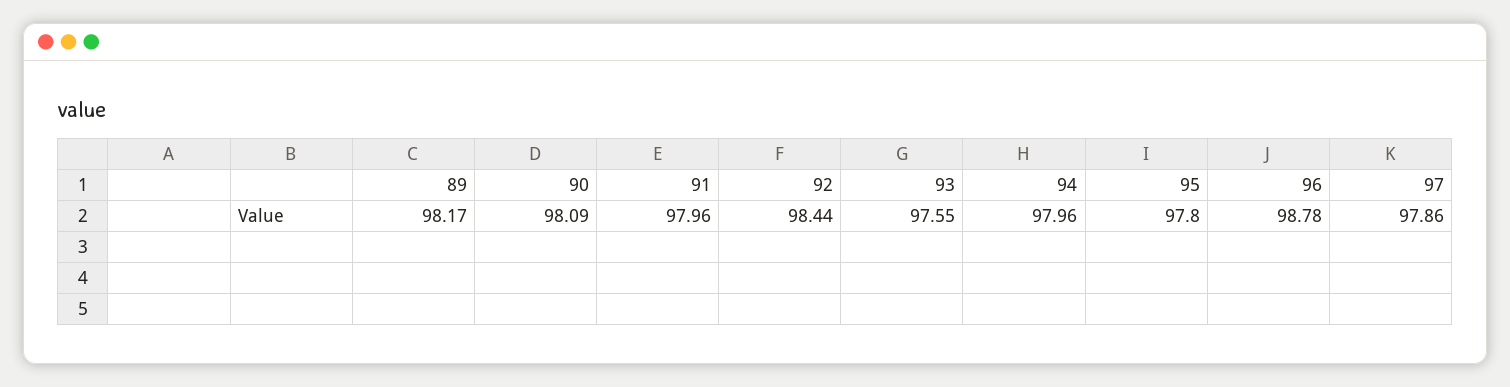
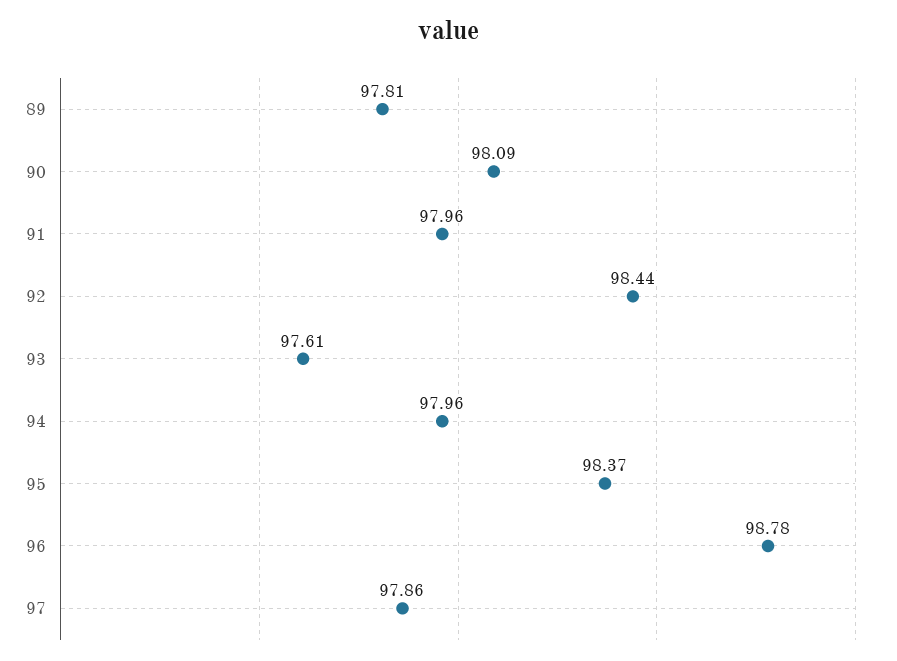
89: 98.17 -> 97.81
93: 97.55 -> 97.61
95: 97.8 -> 98.37

